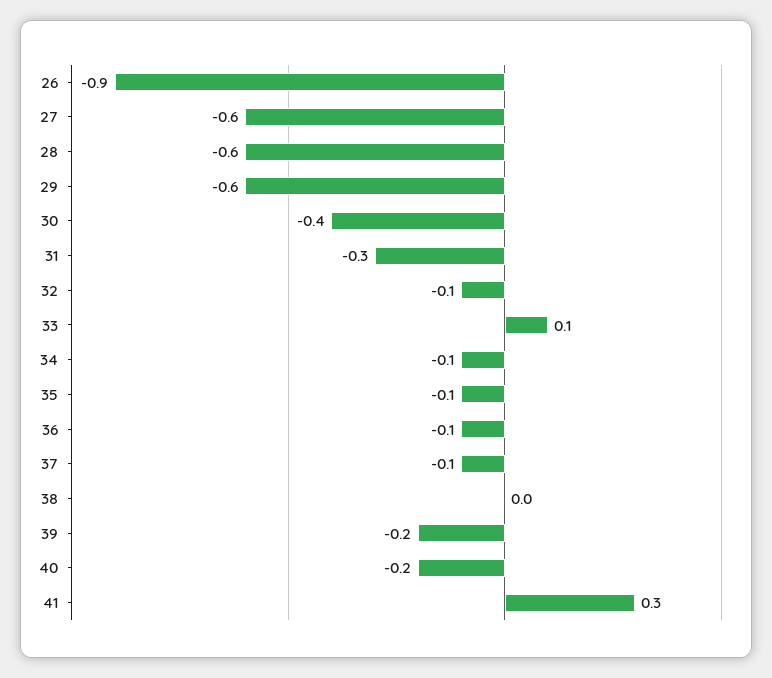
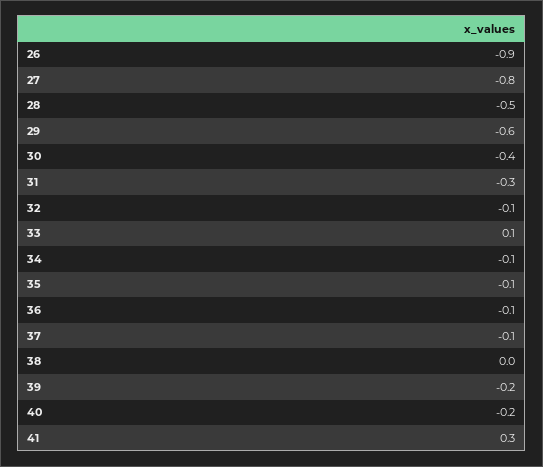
27: -0.6 -> -0.8
28: -0.6 -> -0.5

